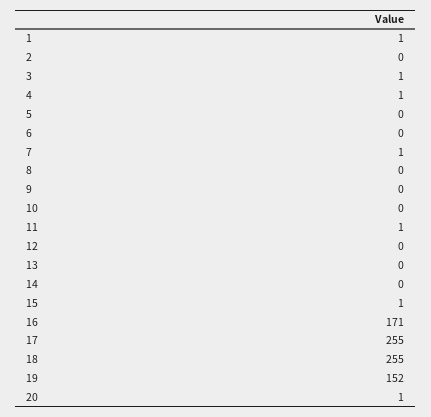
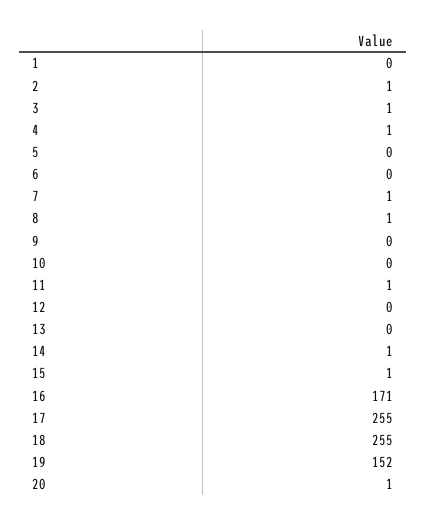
1: 1 -> 0
2: 0 -> 1
8: 0 -> 1
14: 0 -> 1

